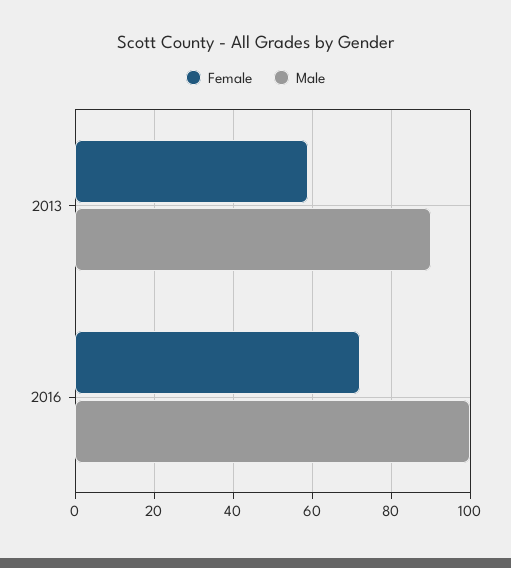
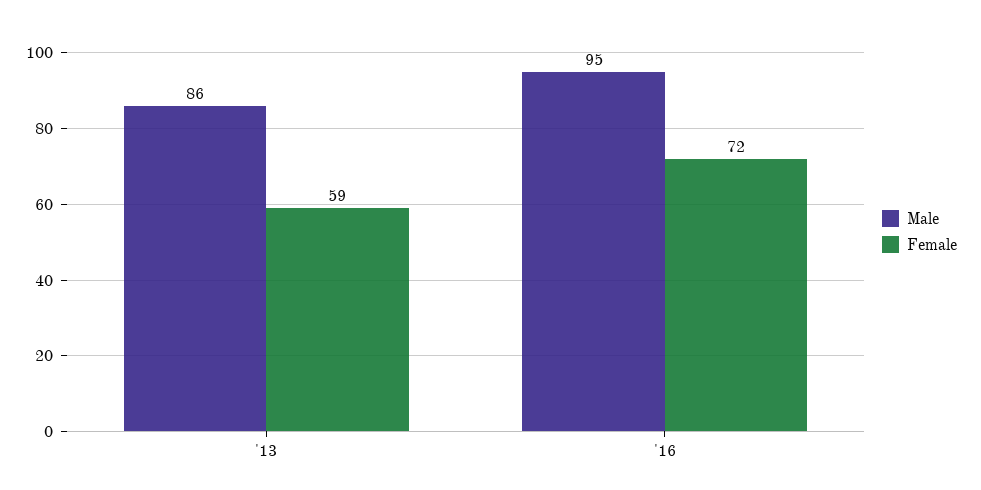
Male, 2013: 90 -> 86
Male, 2016: 100 -> 95

